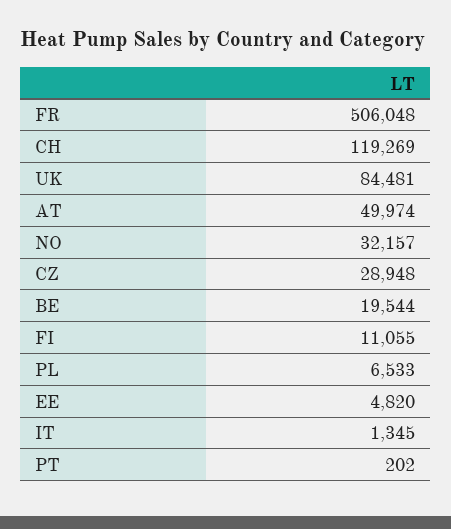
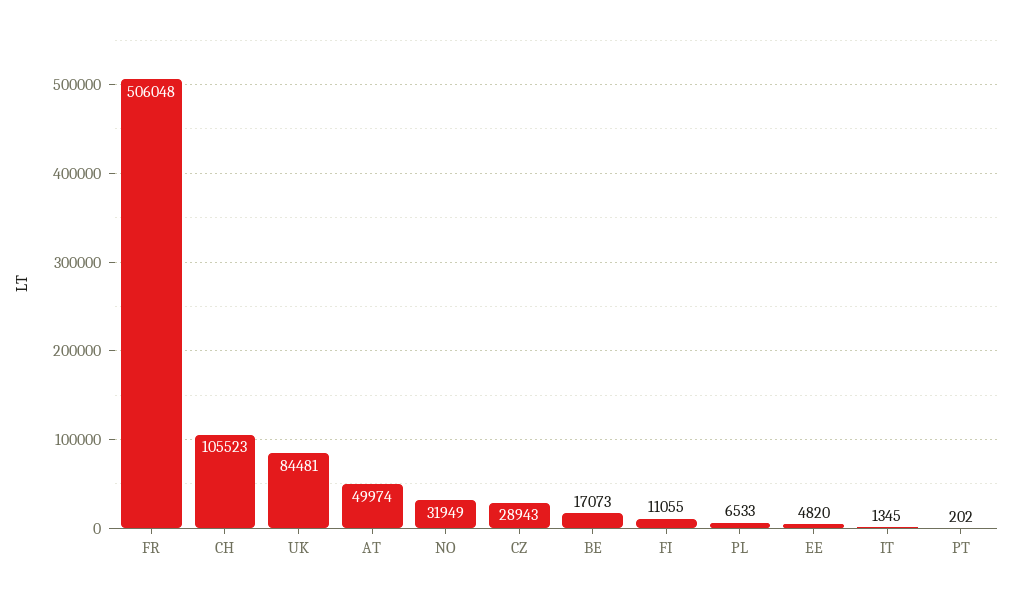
CH: 119269 -> 105523
NO: 32157 -> 31949
CZ: 28948 -> 28943
BE: 19544 -> 17073

